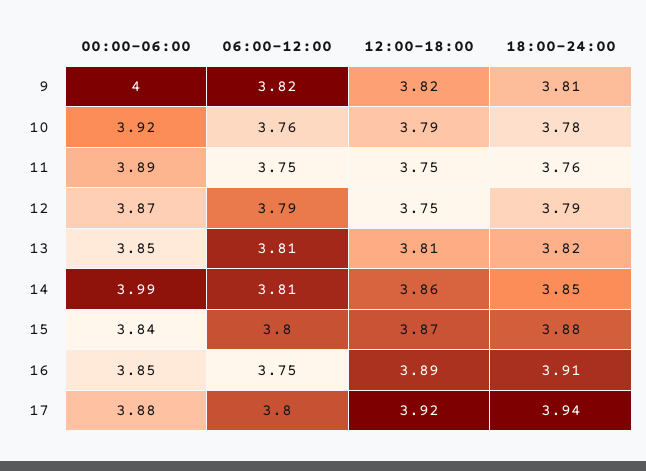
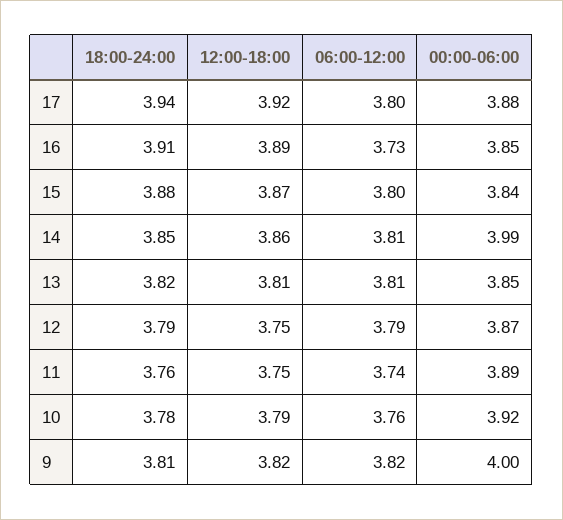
06:00-12:00, 11: 3.75 -> 3.74
06:00-12:00, 16: 3.75 -> 3.73

